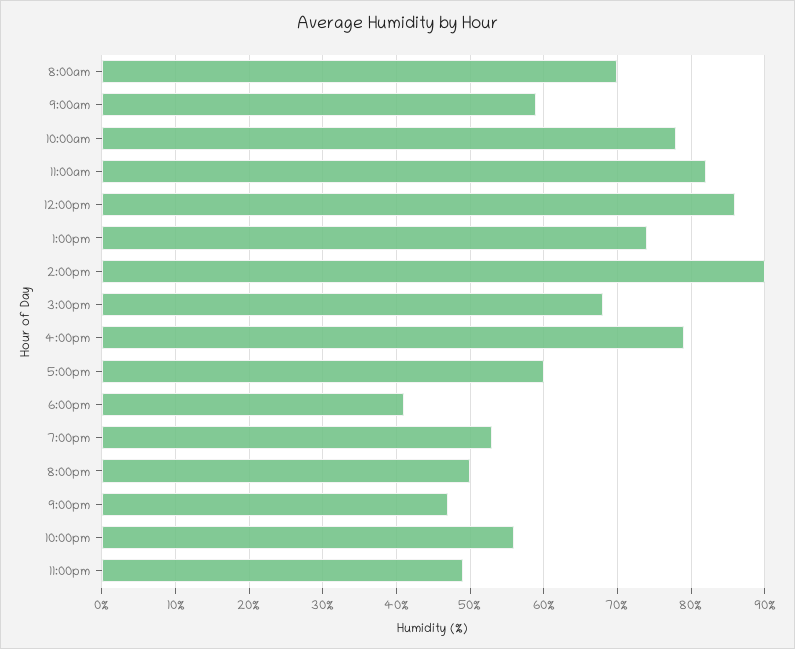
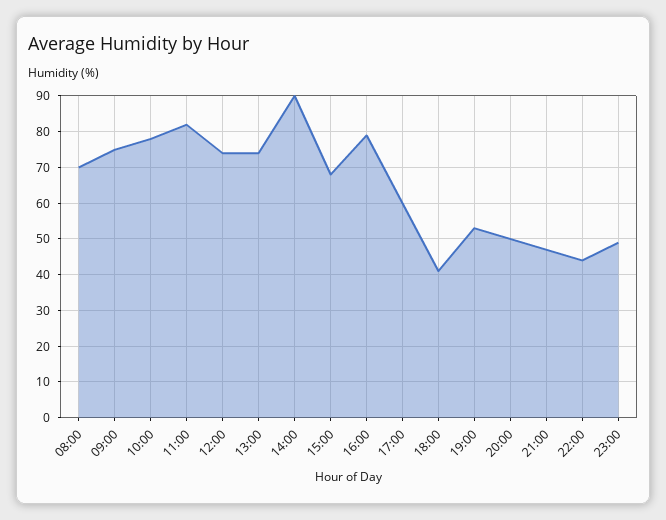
9:00am: 59 -> 75
12:00pm: 86 -> 75
10:00pm: 56 -> 45

